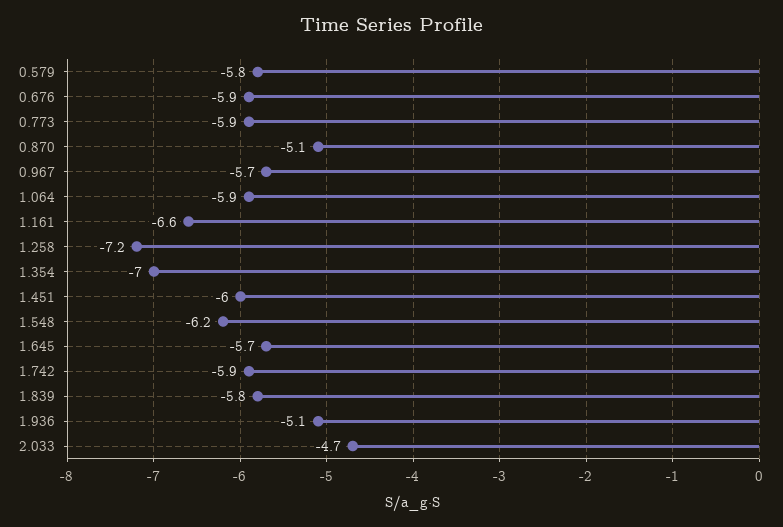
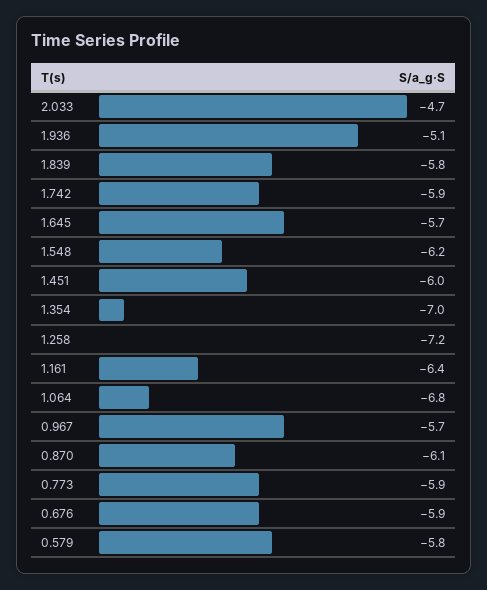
0.870: -5.1 -> -6.1
1.064: -5.9 -> -6.8
1.161: -6.6 -> -6.4

